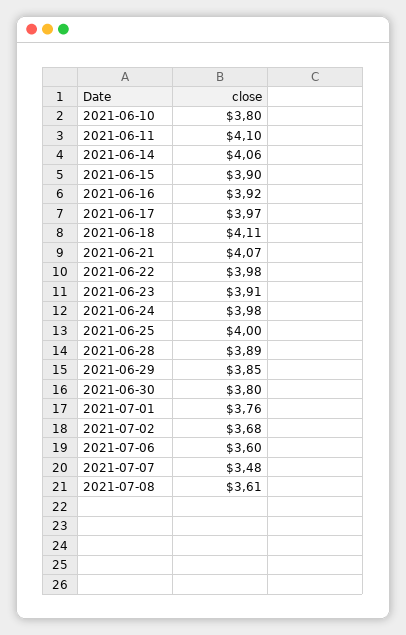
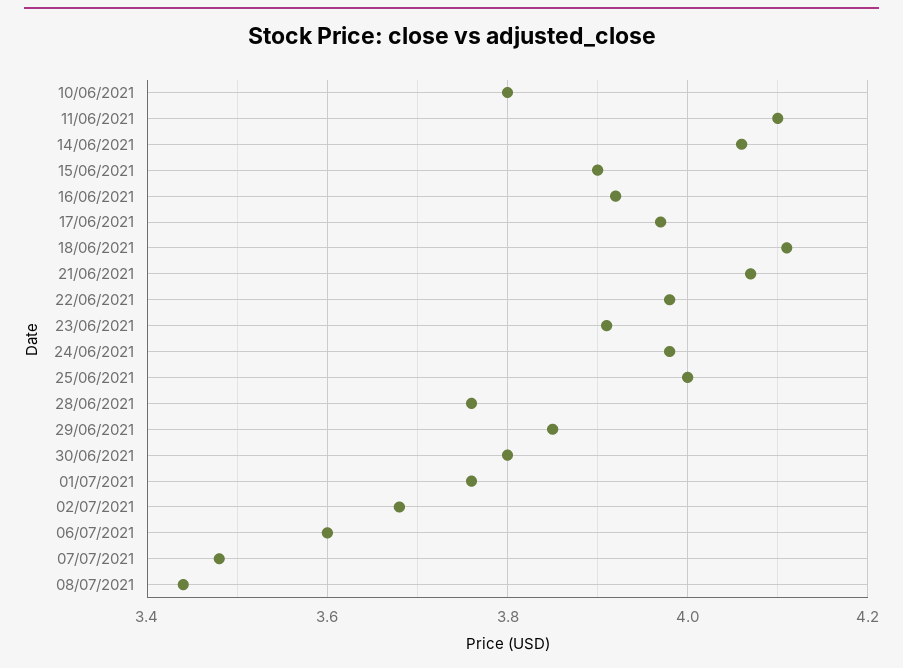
2021-06-28: 3.89 -> 3.75
2021-07-08: 3.61 -> 3.45

